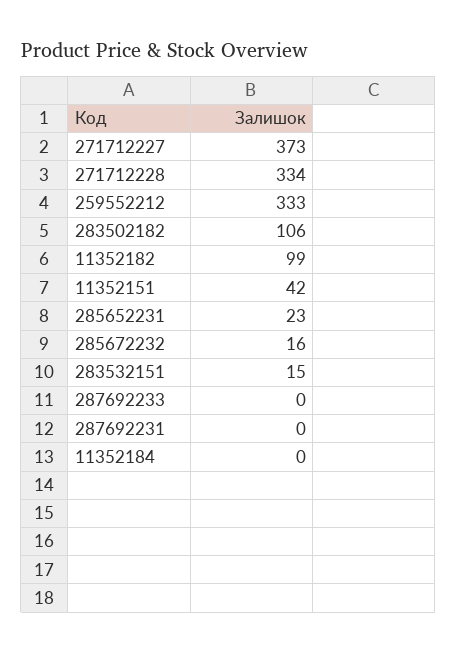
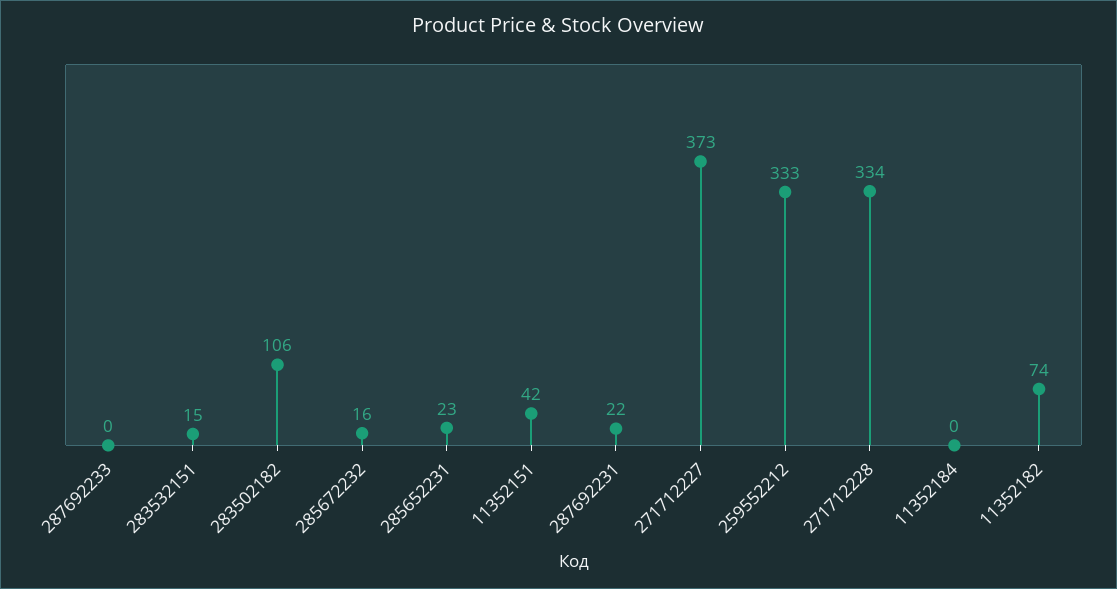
11352182: 99 -> 74
287692231: 0 -> 22

